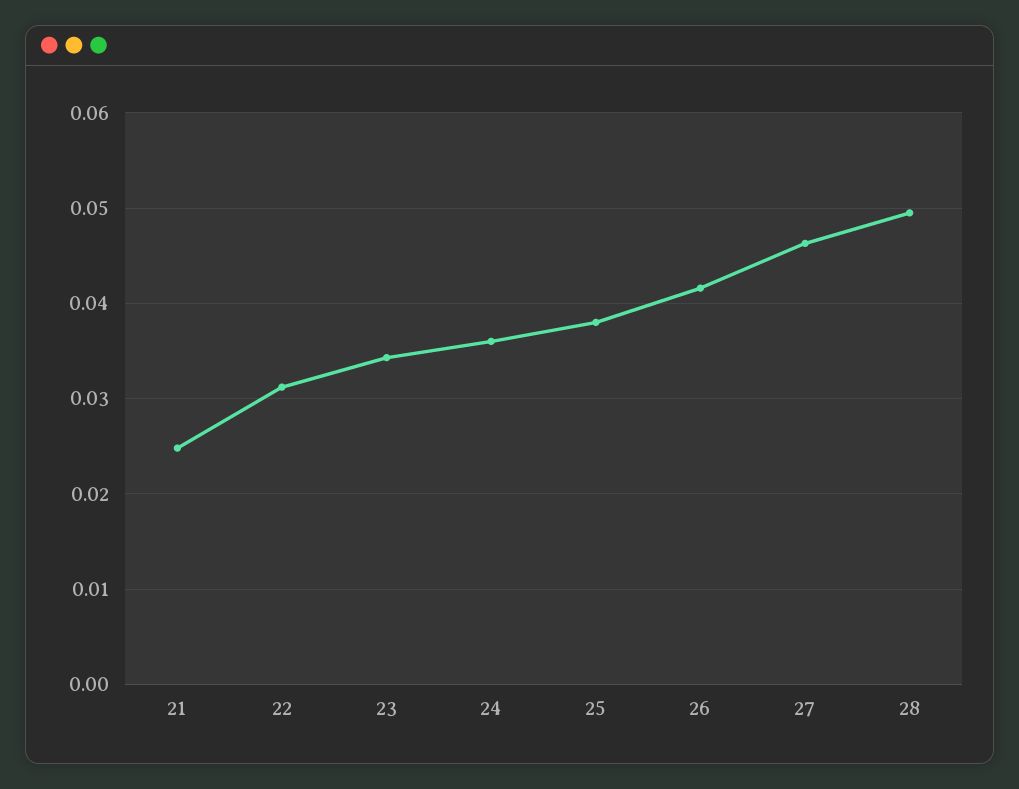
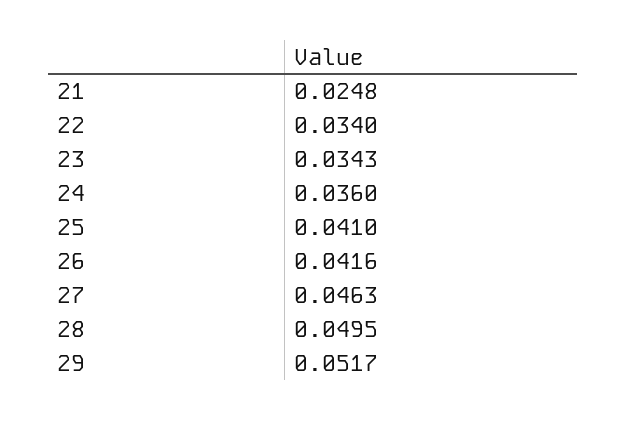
22: 0.031 -> 0.034
25: 0.038 -> 0.041
29: none -> 0.0517

